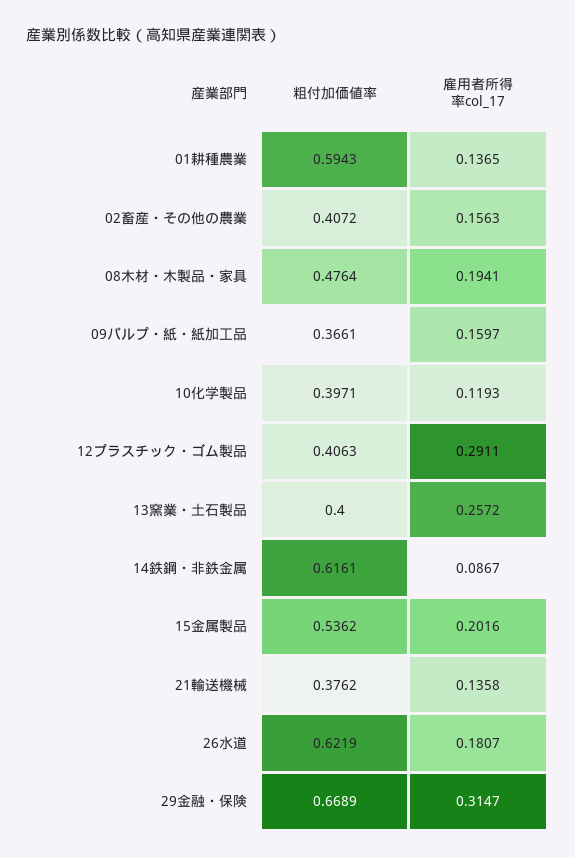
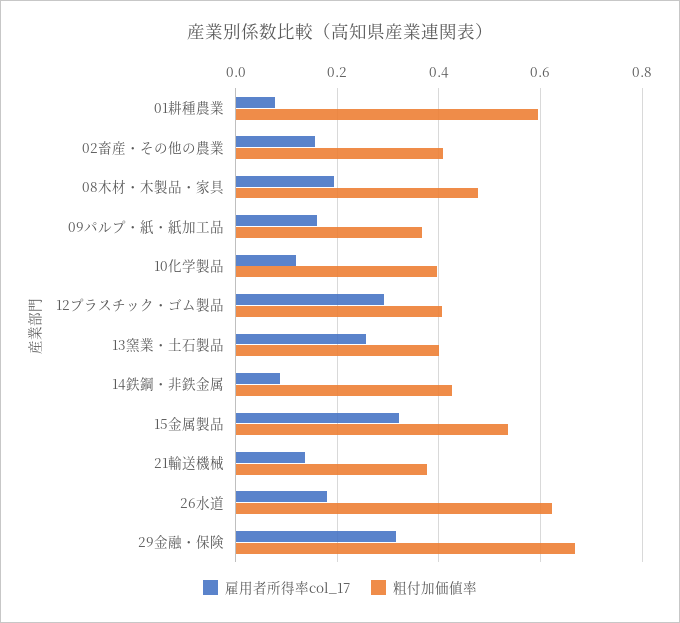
雇用者所得率col_17, 01耕種農業: 0.1365 -> 0.08
粗付加価値率, 14鉄鋼・非鉄金属: 0.6161 -> 0.42
雇用者所得率col_17, 15金属製品: 0.2016 -> 0.32

